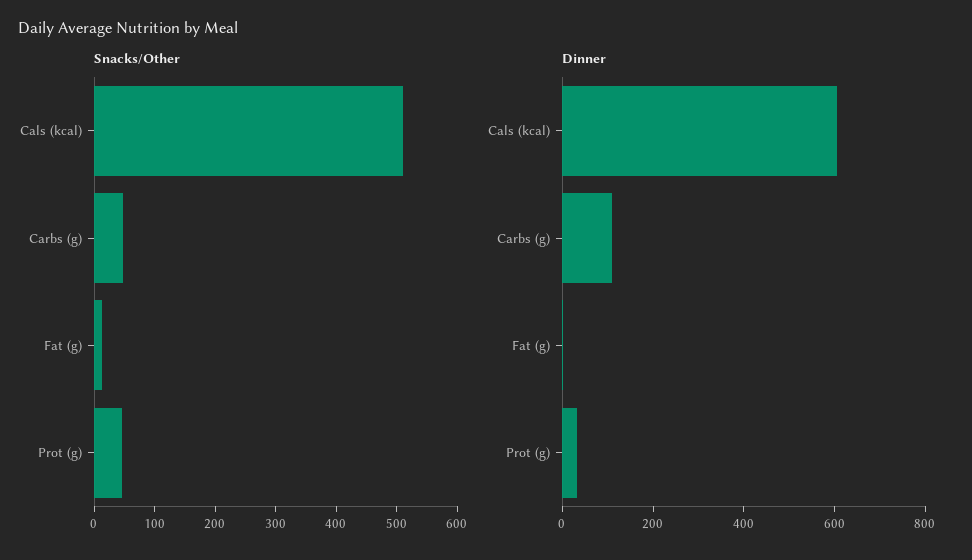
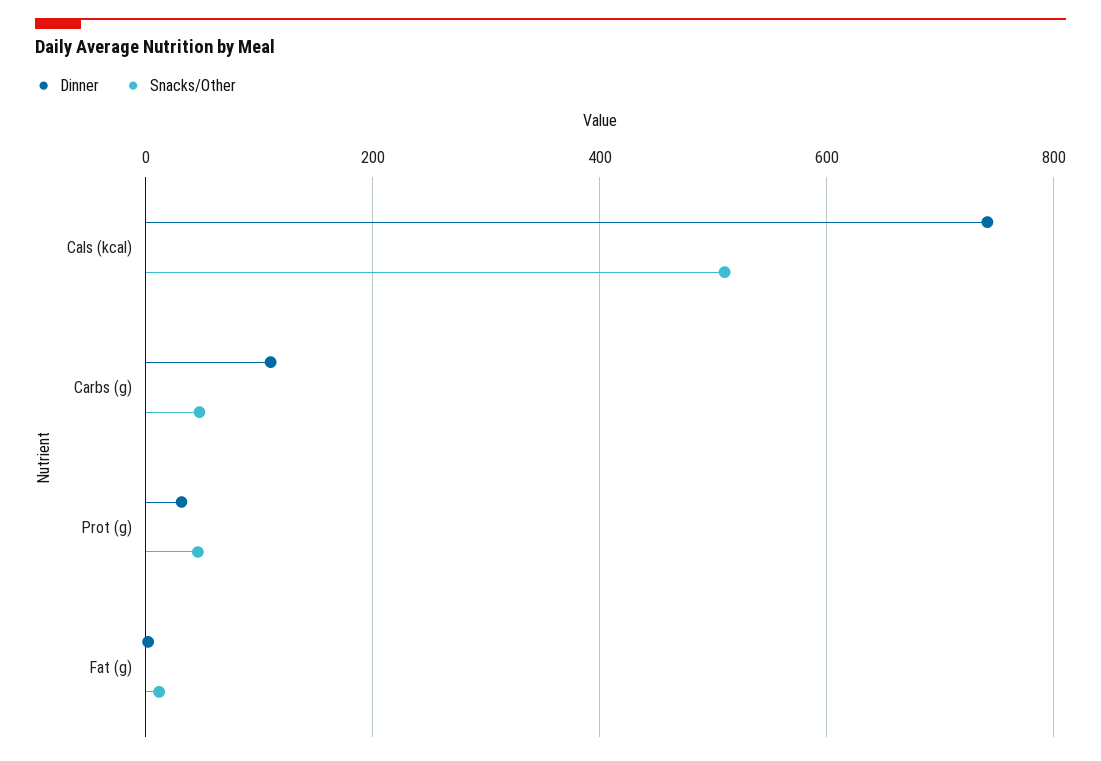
Dinner, Cals (kcal): 600 -> 740

